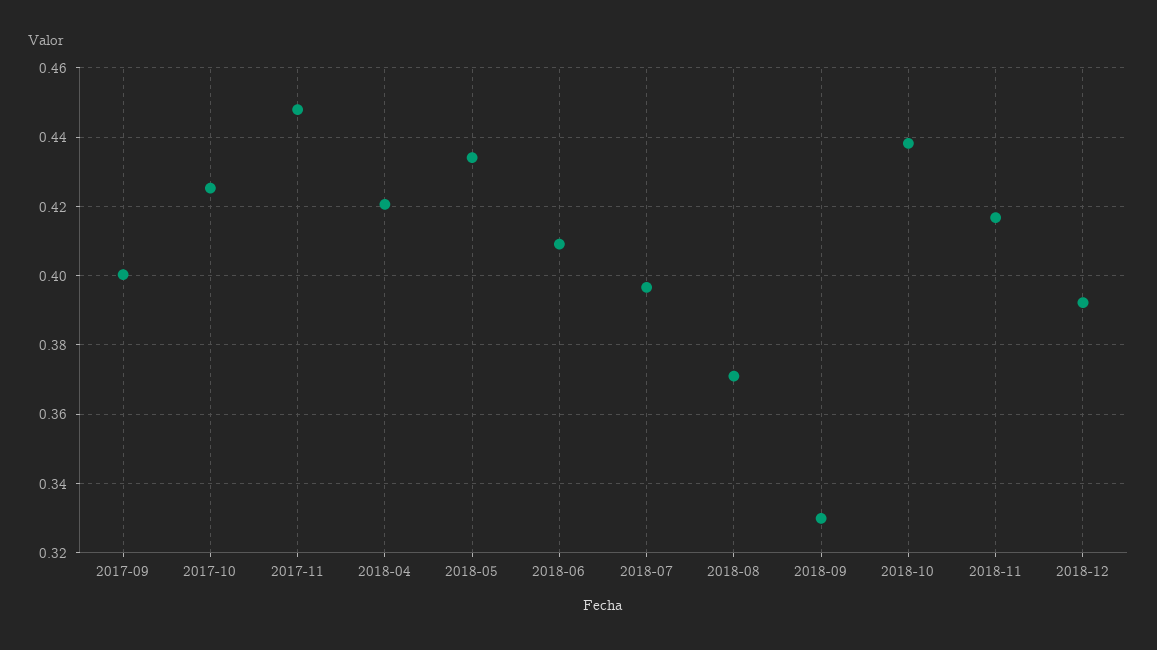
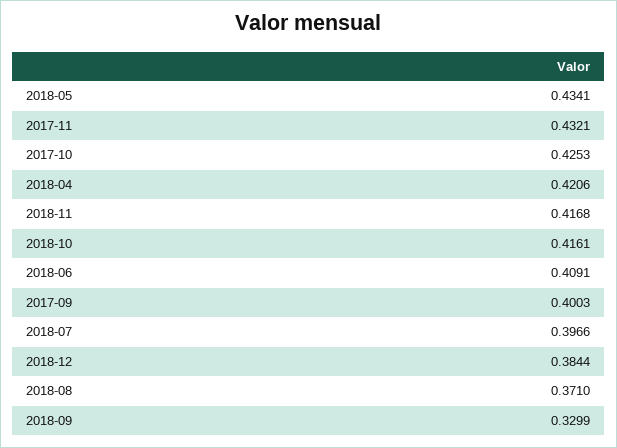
2017-11: 0.448 -> 0.4321
2018-10: 0.438 -> 0.4161
2018-12: 0.392 -> 0.3844

